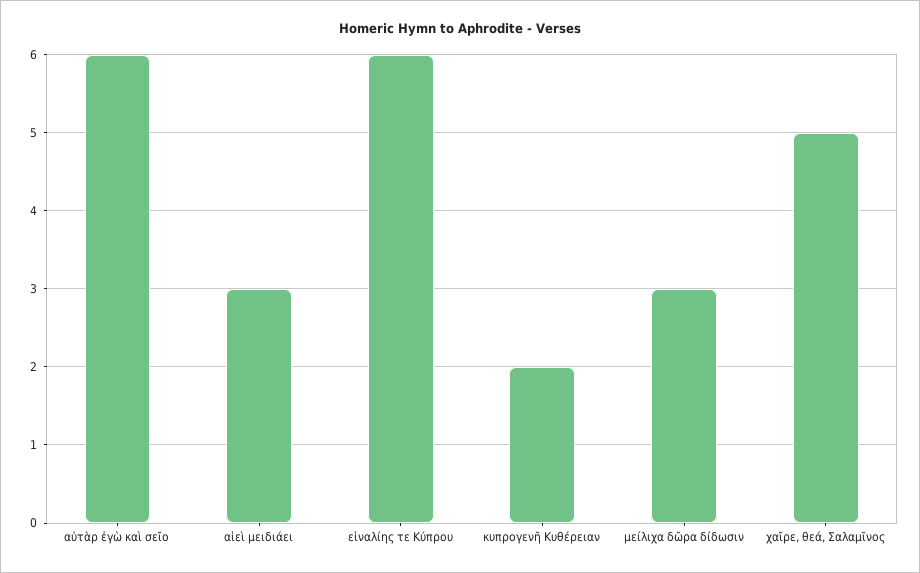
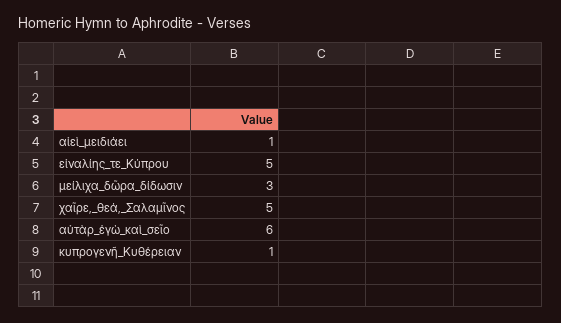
αἰεὶ μειδιάει: 3 -> 1
εἰναλίης τε Κύπρου: 6 -> 5
κυπρογενῆ Κυθέρειαν: 2 -> 1

